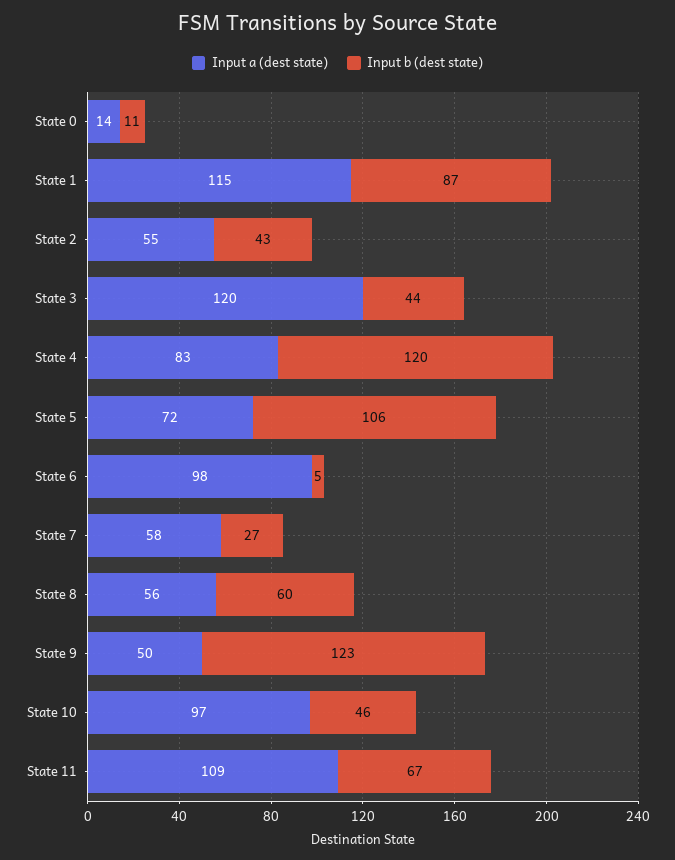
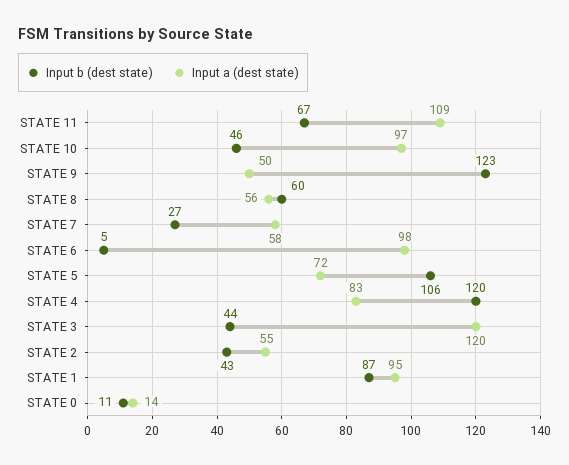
Input a (dest state), State 1: 115 -> 95

